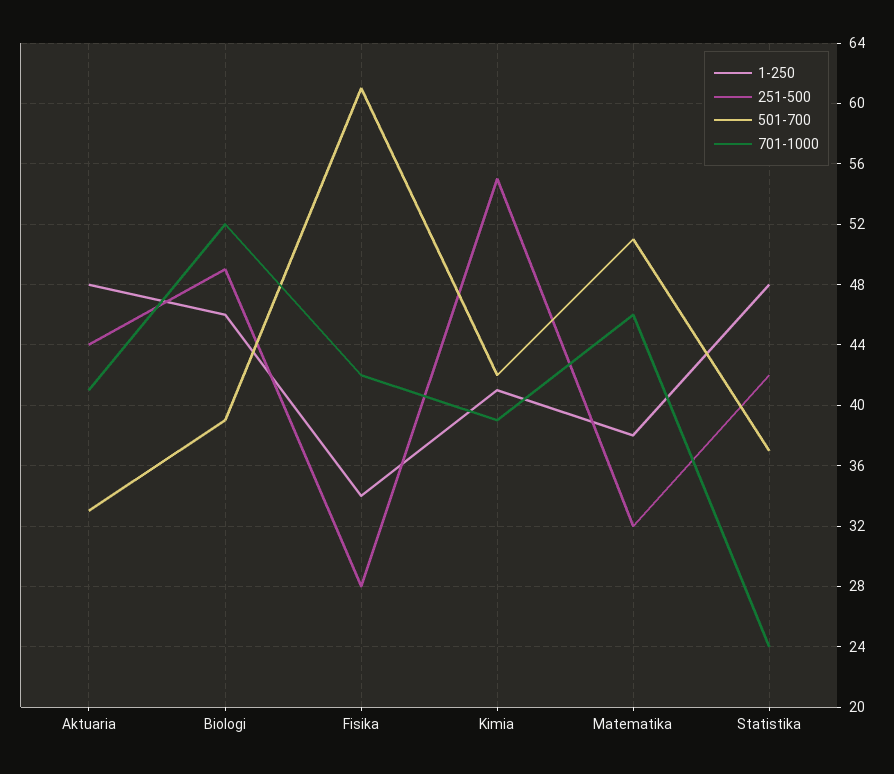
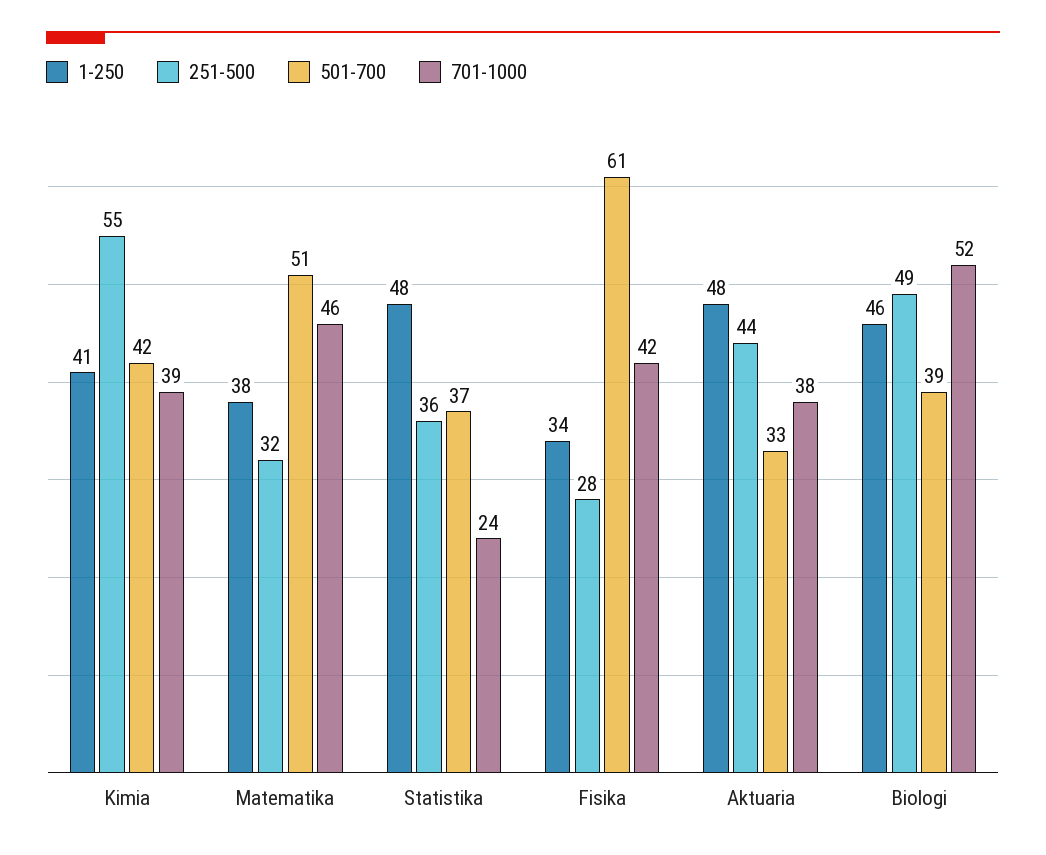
701-1000, Aktuaria: 41 -> 38
251-500, Statistika: 42 -> 36

